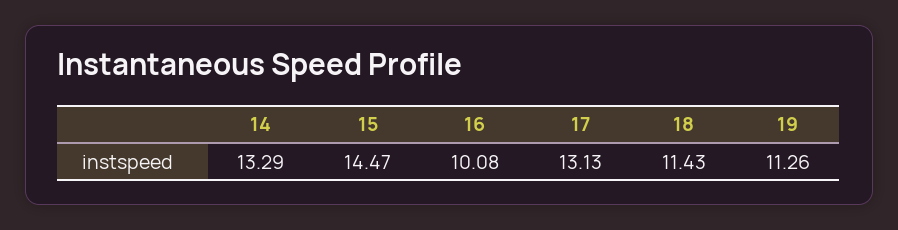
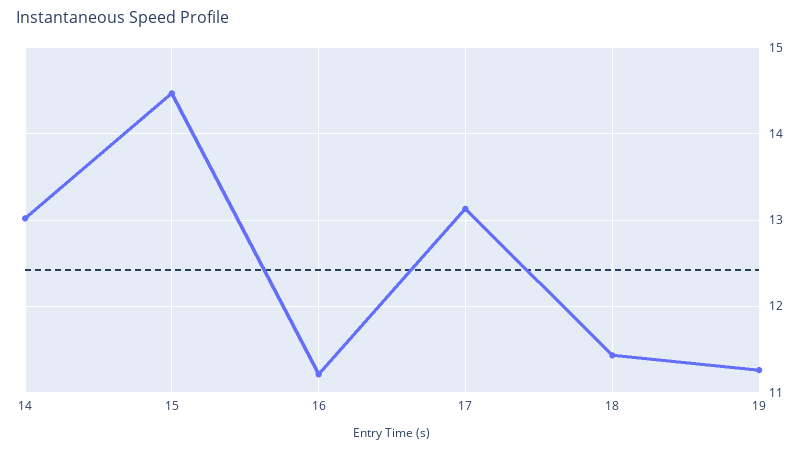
14: 13.29 -> 13
16: 10.08 -> 11.2

